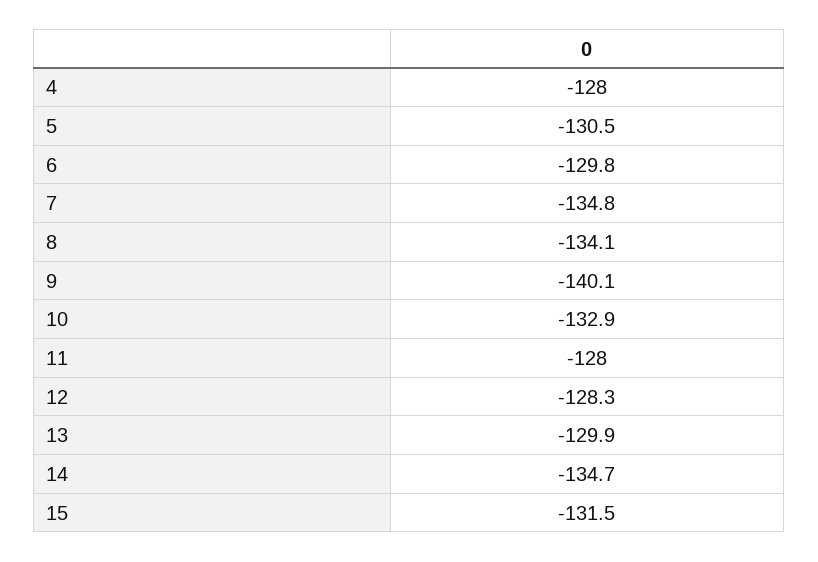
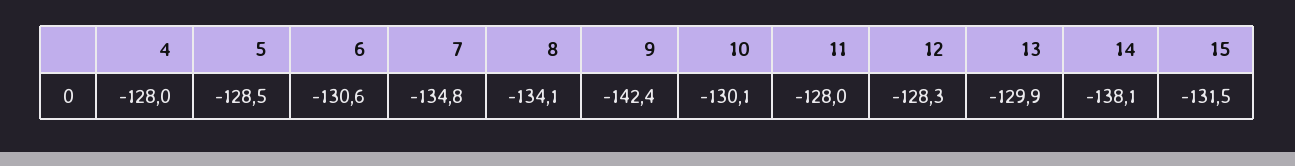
5: -130.5 -> -128.5
6: -129.8 -> -130.6
9: -140.1 -> -142.4
10: -132.9 -> -130.1
14: -134.7 -> -138.1

